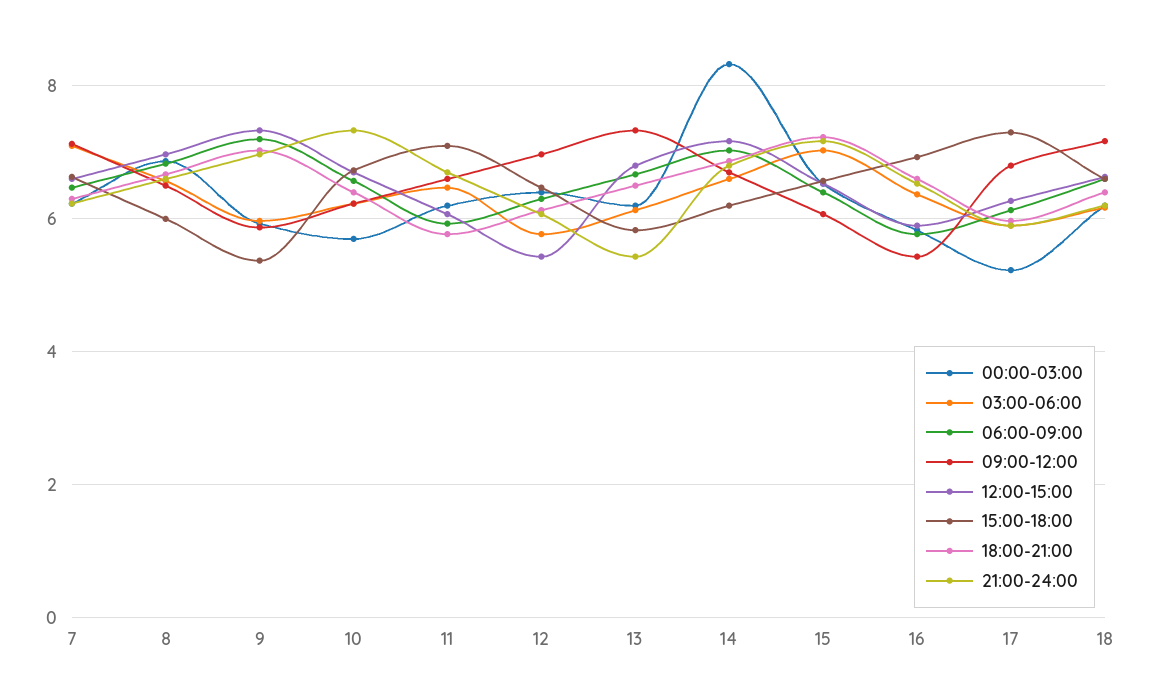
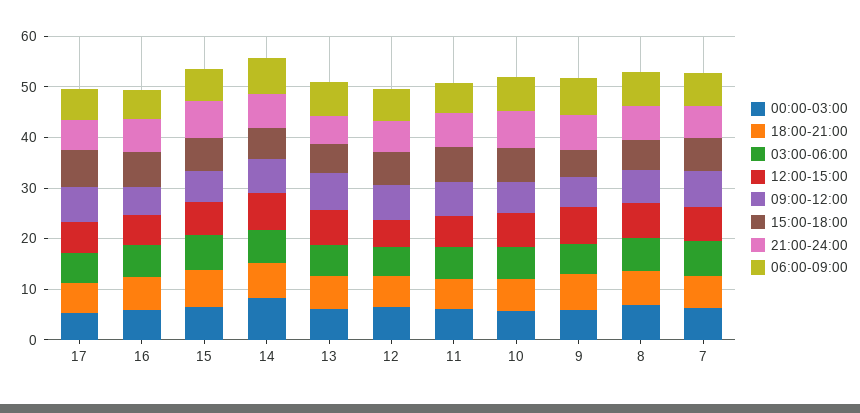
00:00-03:00, 18: 6.2 -> none
03:00-06:00, 18: 6.2 -> none
06:00-09:00, 18: 6.6 -> none
09:00-12:00, 18: 7.2 -> none
12:00-15:00, 18: 6.6 -> none
15:00-18:00, 18: 6.6 -> none
18:00-21:00, 18: 6.4 -> none
21:00-24:00, 18: 6.2 -> none

